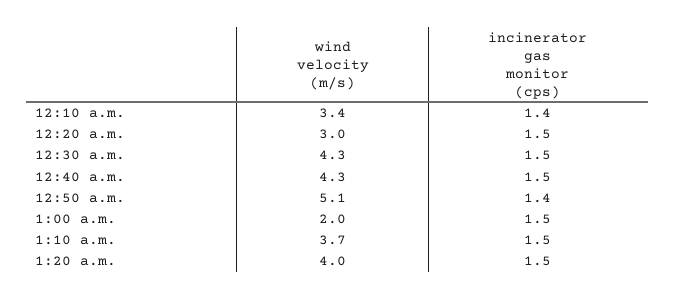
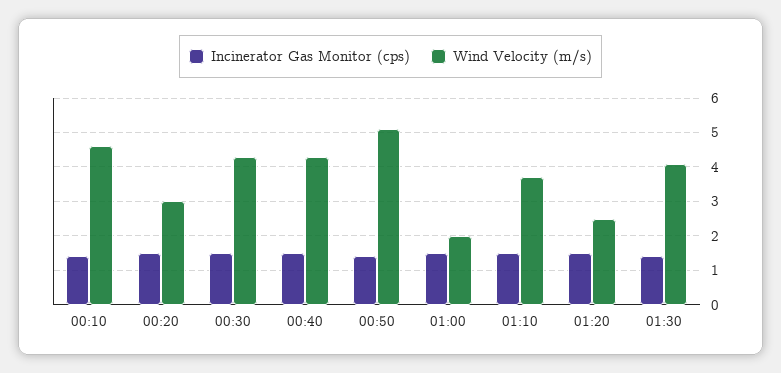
wind velocity (m/s), 12:10 a.m.: 3.4 -> 4.5
wind velocity (m/s), 1:20 a.m.: 4 -> 2.5
incinerator gas monitor (cps), 01:30: none -> 1.5
wind velocity (m/s), 01:30: none -> 4

